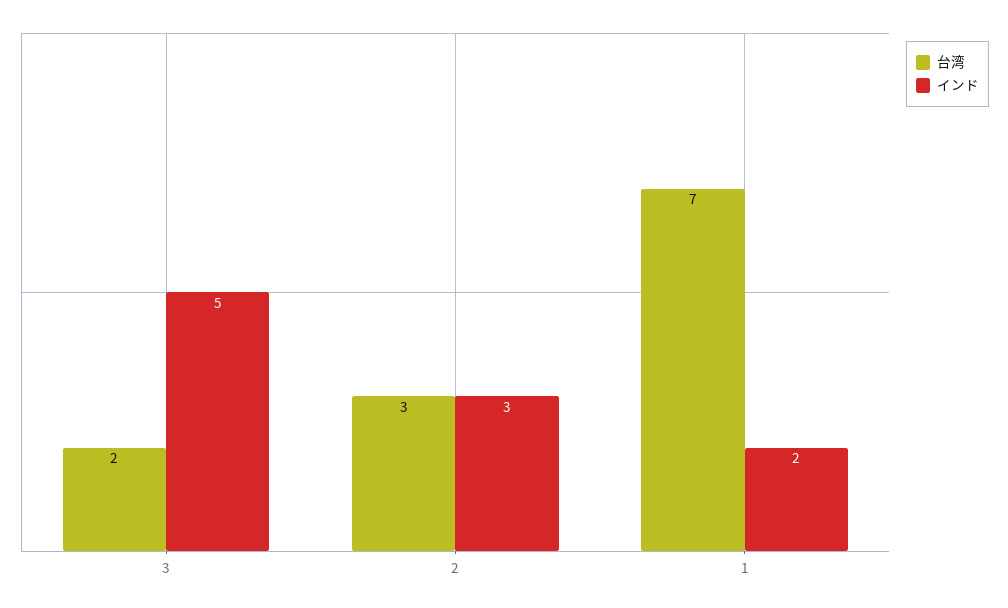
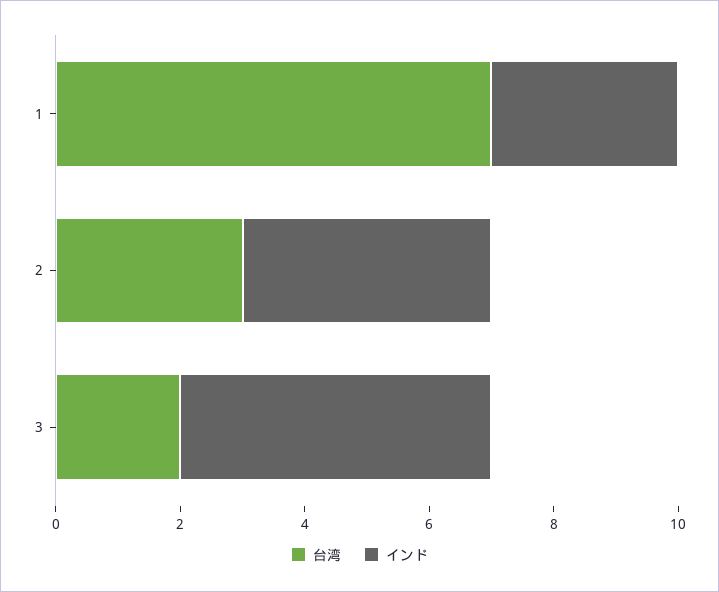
インド, 2: 3 -> 4
インド, 1: 2 -> 3

